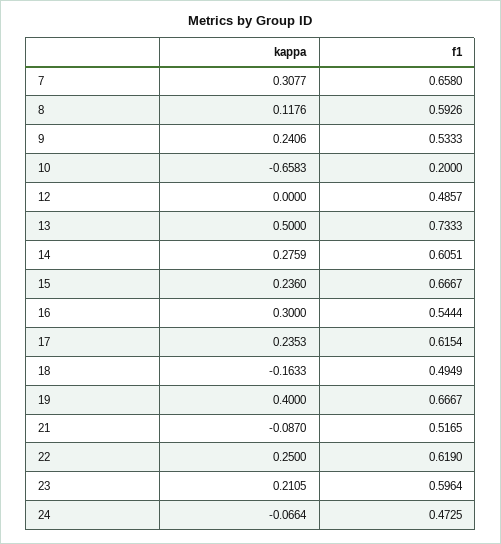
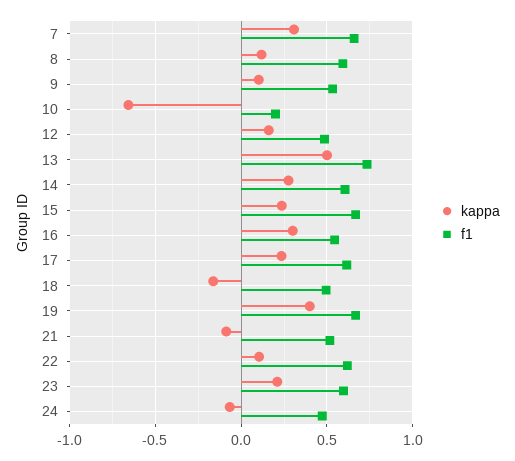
kappa, 9: 0.2406 -> 0.1
kappa, 12: 0 -> 0.15
kappa, 22: 0.25 -> 0.1

